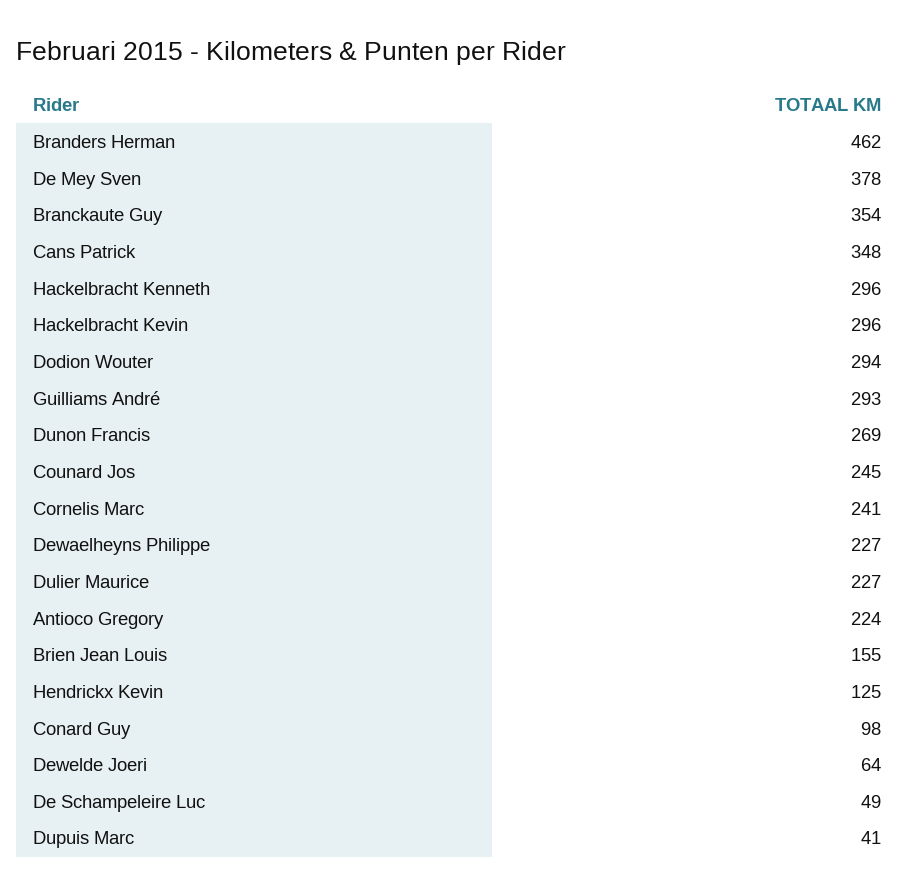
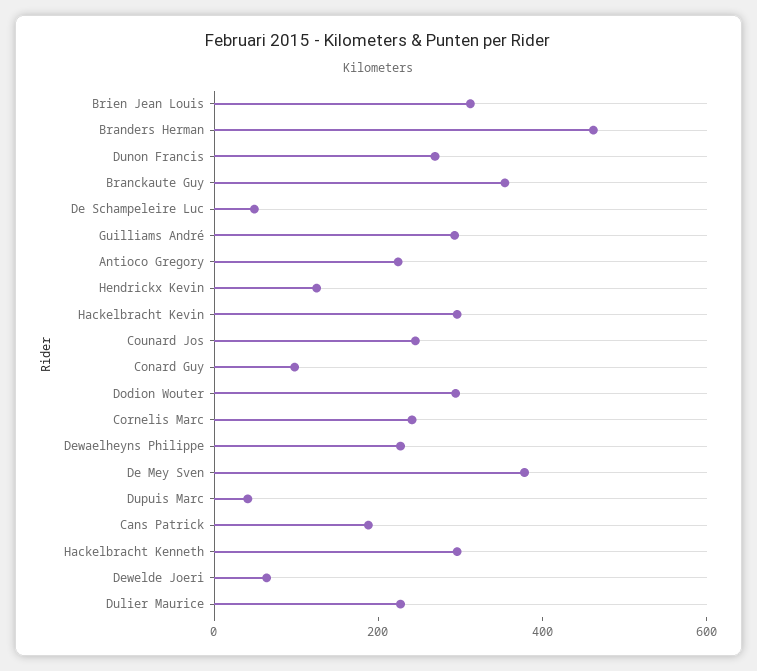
Cans Patrick: 348 -> 200
Brien Jean Louis: 155 -> 300

